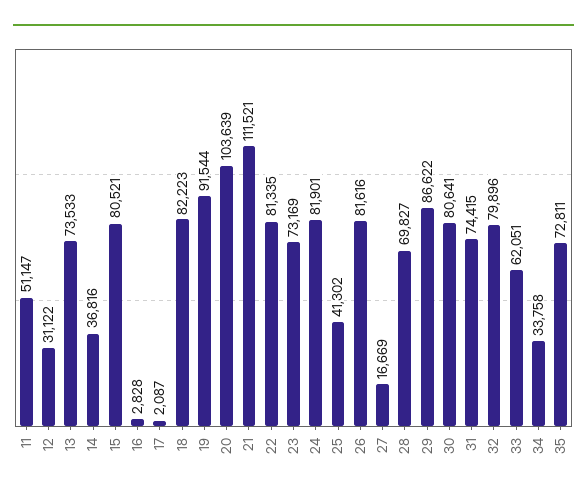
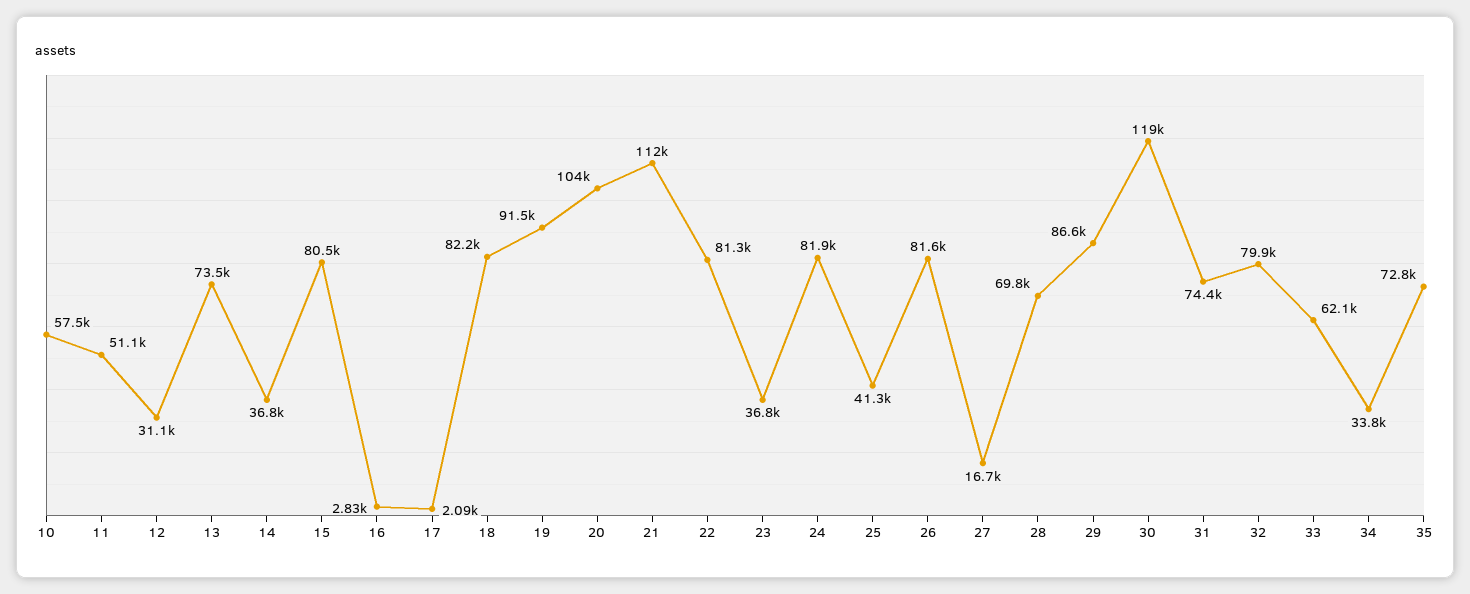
23: 73169 -> 36800
30: 80641 -> 119000
10: none -> 57500

